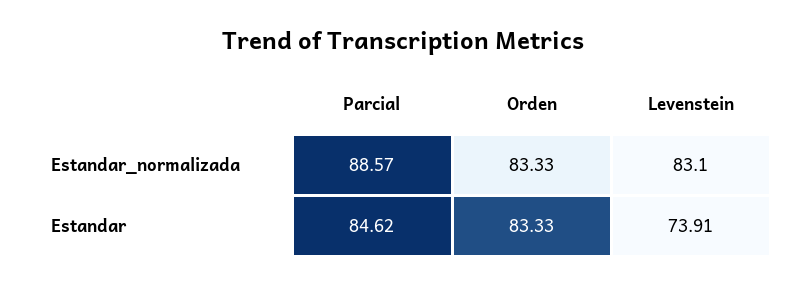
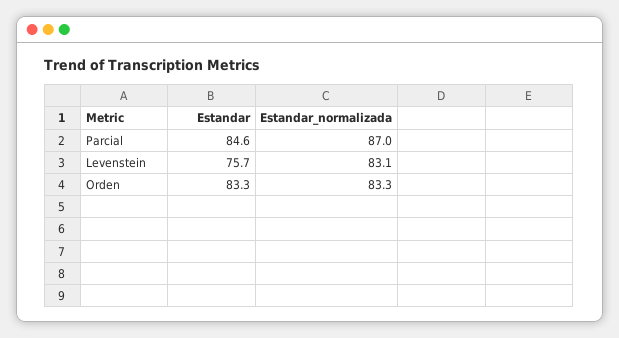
Parcial, Estandar_normalizada: 88.57 -> 87
Levenstein, Estandar: 73.91 -> 75.7

